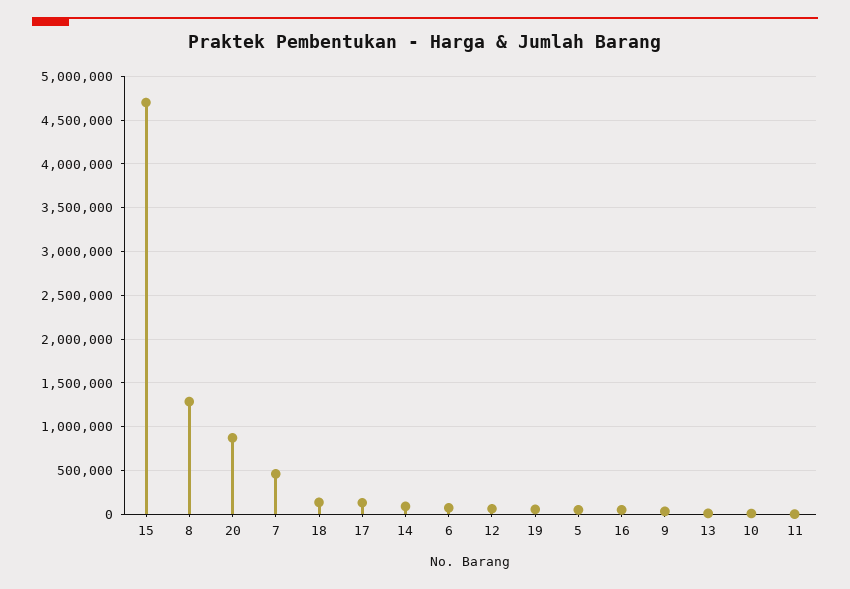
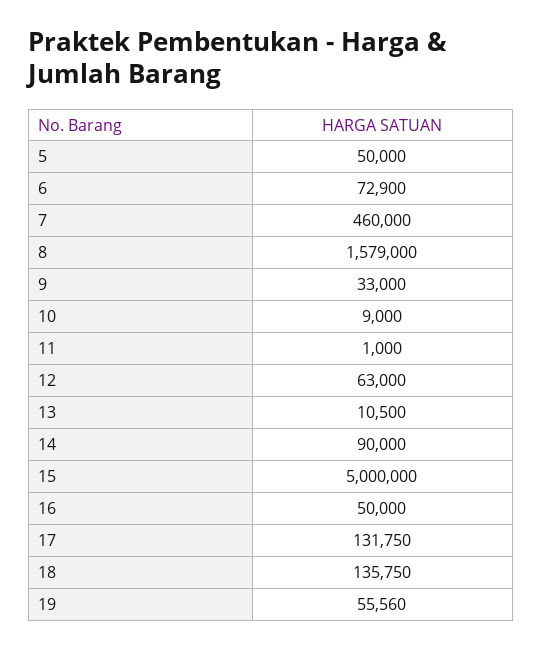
15: 4700000 -> 5000000
8: 1300000 -> 1579000
20: 900000 -> none

